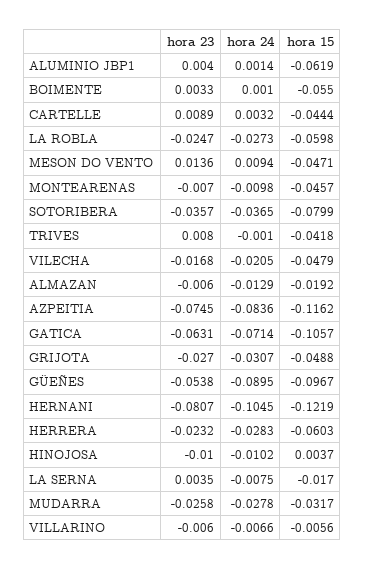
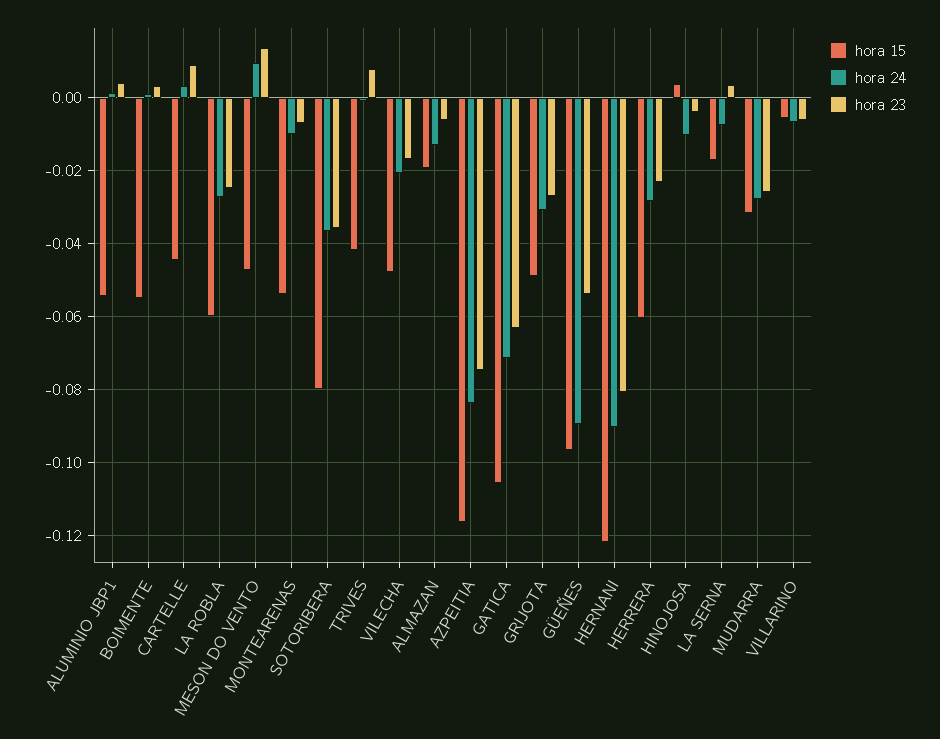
hora 15, ALUMINIO JBP1: -0.0619 -> -0.054
hora 15, MONTEARENAS: -0.0457 -> -0.054
hora 24, HERNANI: -0.1045 -> -0.09
hora 23, HINOJOSA: -0.01 -> -0.004

